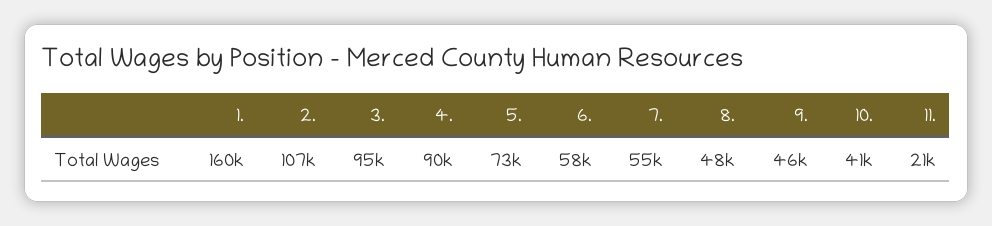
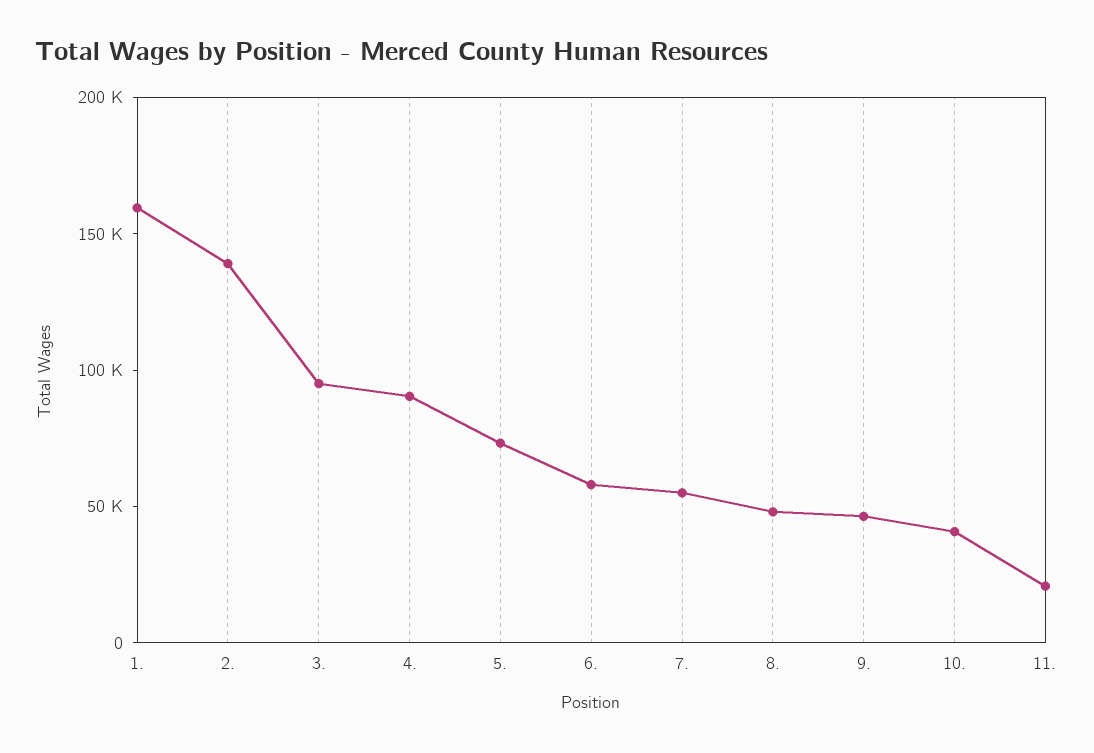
2.: 107000 -> 140000

